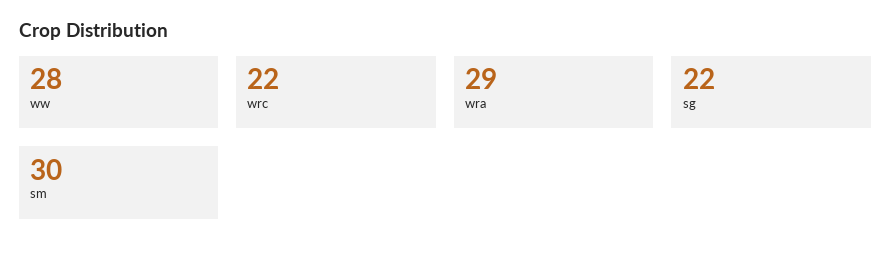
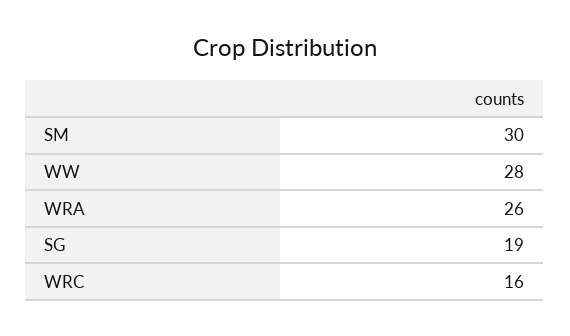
wrc: 22 -> 16
wra: 29 -> 26
sg: 22 -> 19

